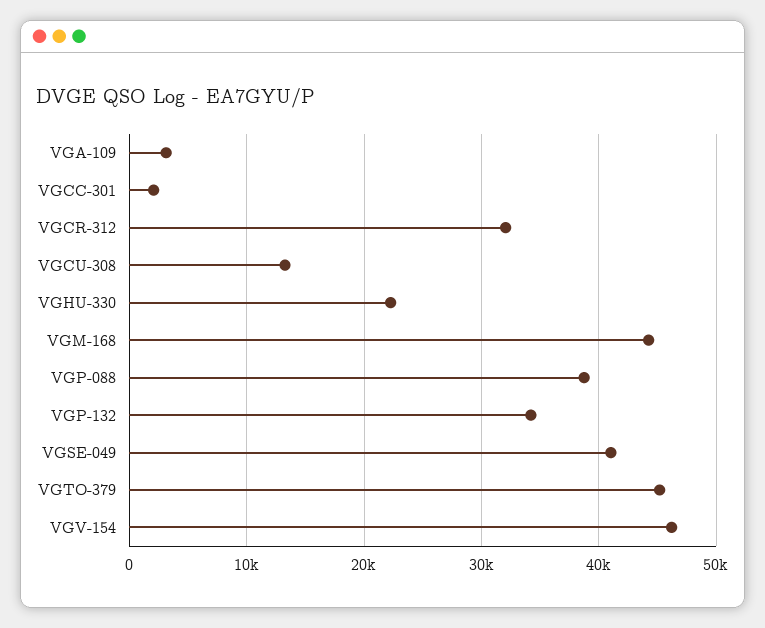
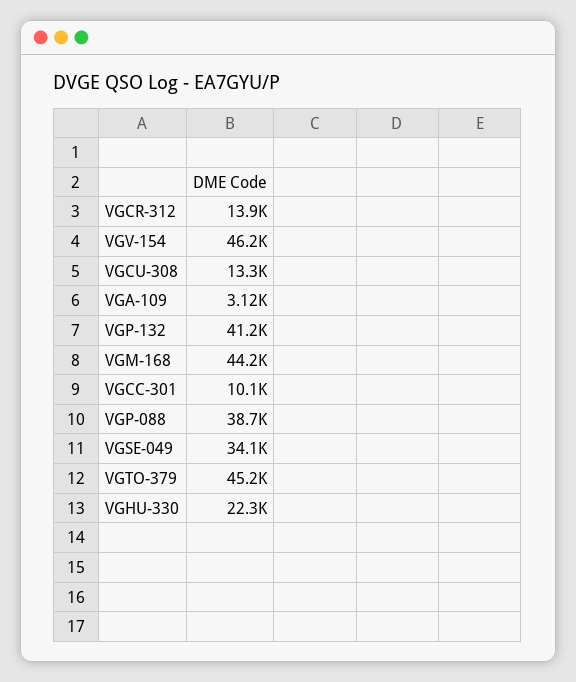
VGCC-301: 2000 -> 10100
VGCR-312: 32000 -> 13900
VGP-132: 34000 -> 41200
VGSE-049: 41000 -> 34100

